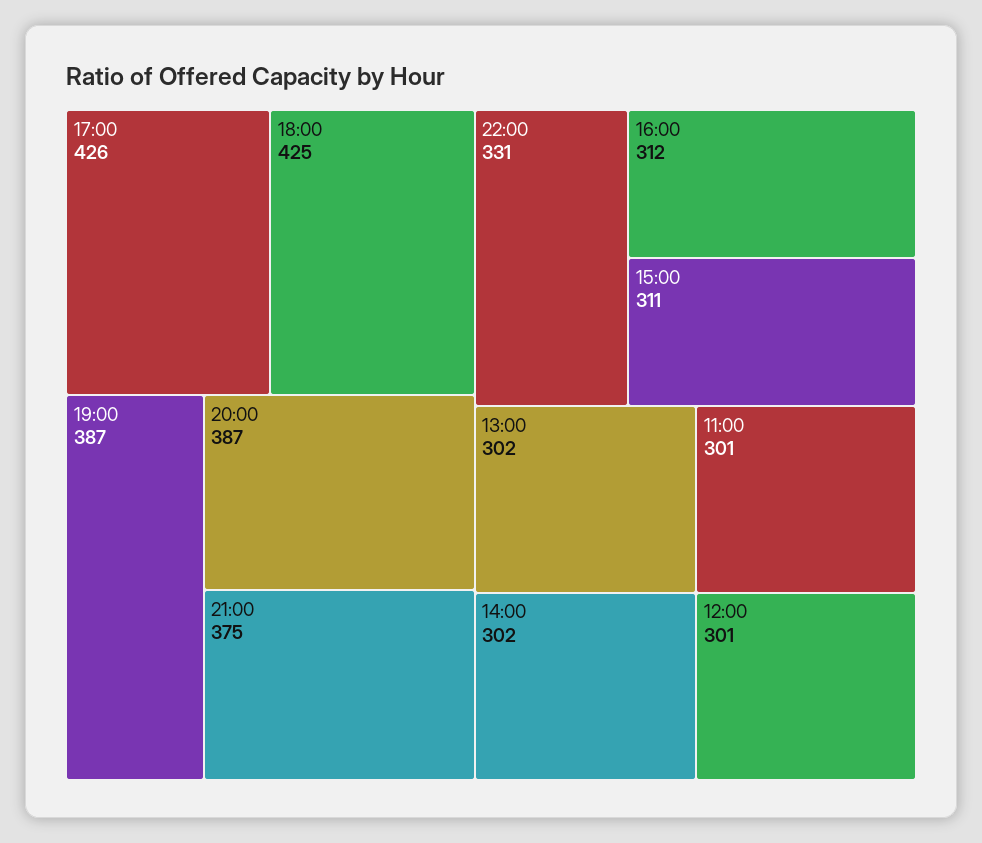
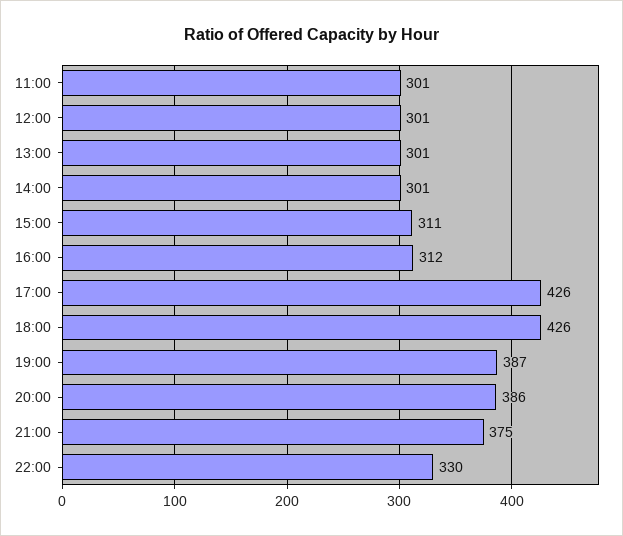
18:00: 425 -> 426
20:00: 387 -> 386
22:00: 331 -> 330
13:00: 302 -> 301
14:00: 302 -> 301

